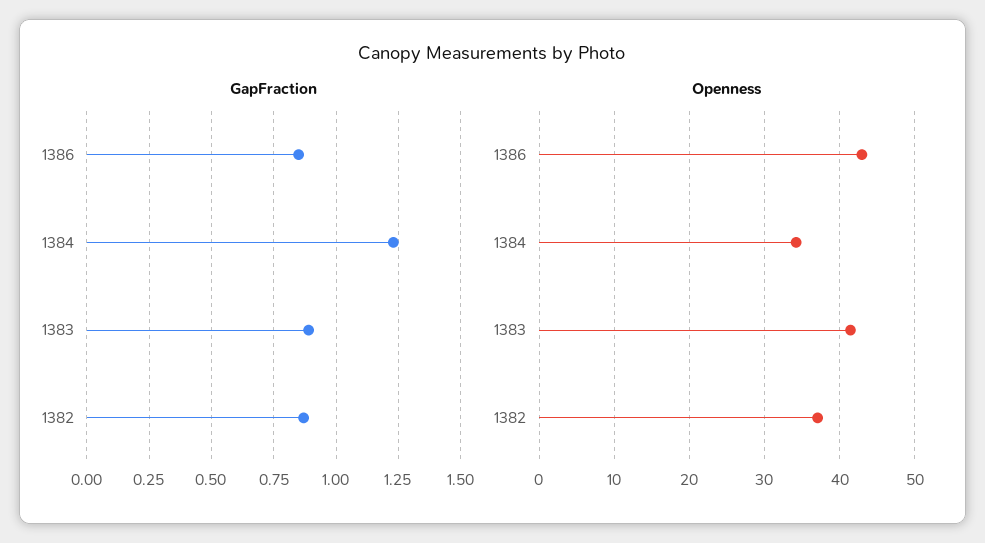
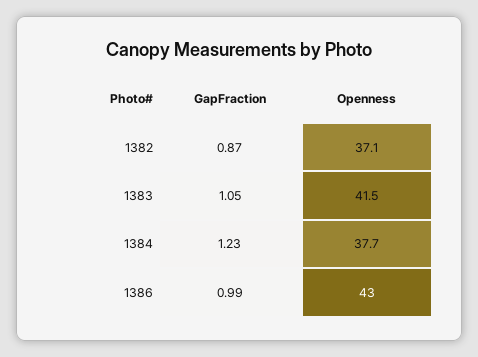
GapFraction, 1386: 0.85 -> 0.99
GapFraction, 1383: 0.9 -> 1.05
Openness, 1384: 34 -> 37.7

